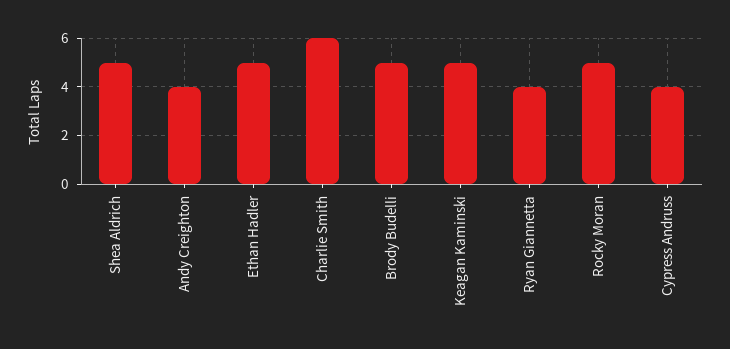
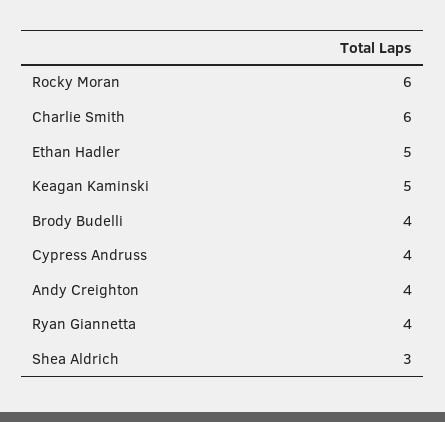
Shea Aldrich: 5 -> 3
Brody Budelli: 5 -> 4
Rocky Moran: 5 -> 6

